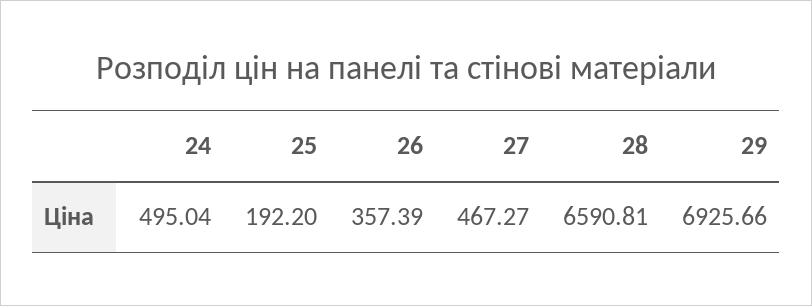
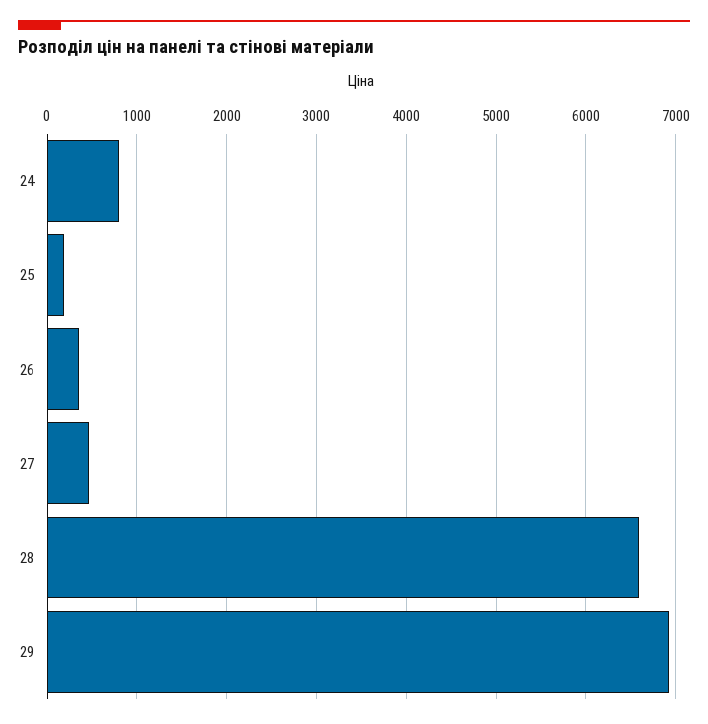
24: 495.04 -> 800

